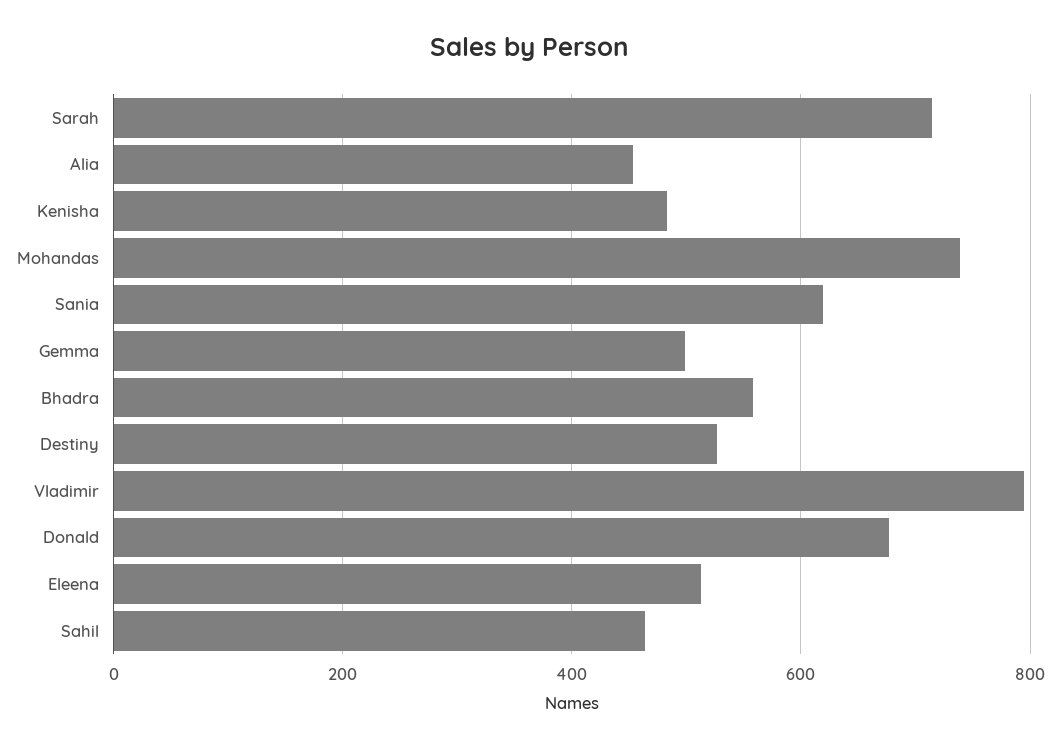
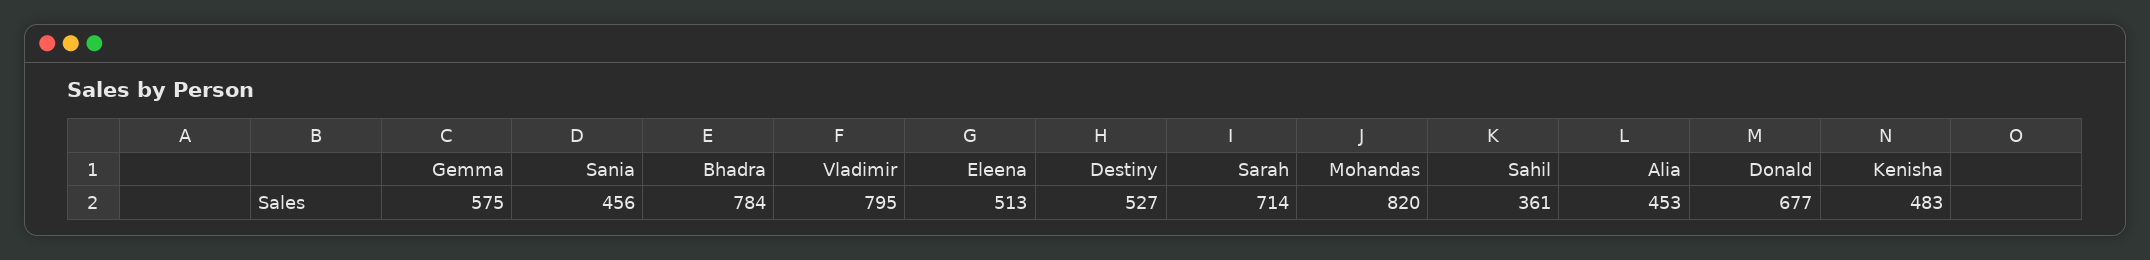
Mohandas: 740 -> 820
Sania: 620 -> 456
Gemma: 500 -> 575
Bhadra: 560 -> 784
Sahil: 460 -> 361

